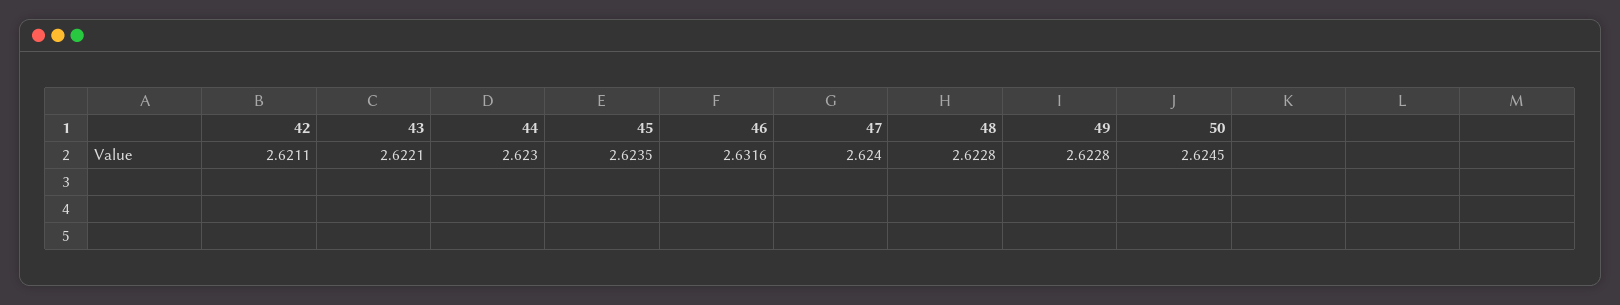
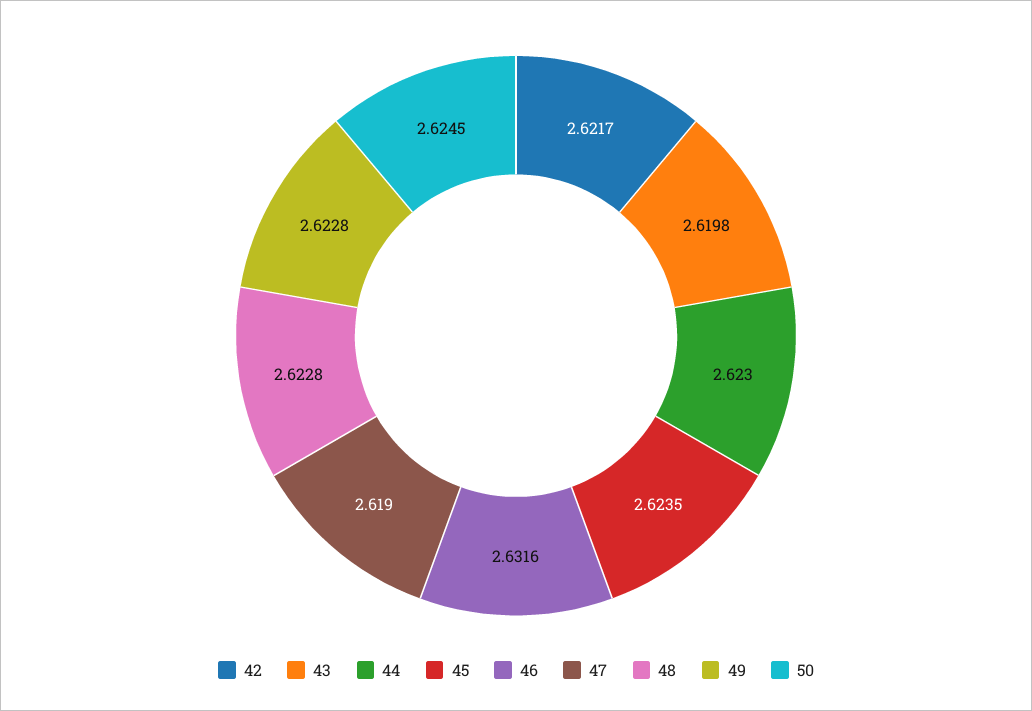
42: 2.6211 -> 2.6217
43: 2.6221 -> 2.6198
47: 2.624 -> 2.619

